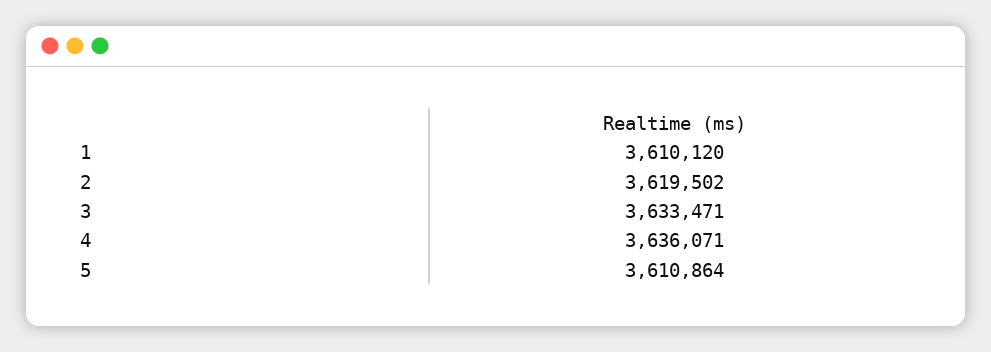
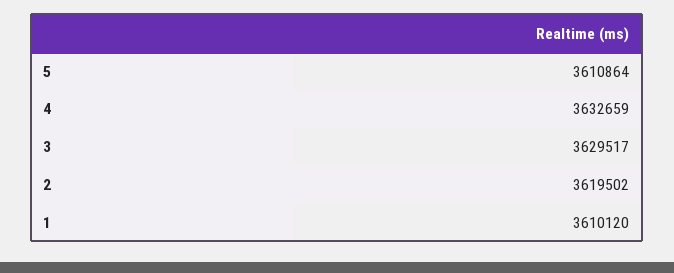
3: 3633471 -> 3629517
4: 3636071 -> 3632659

